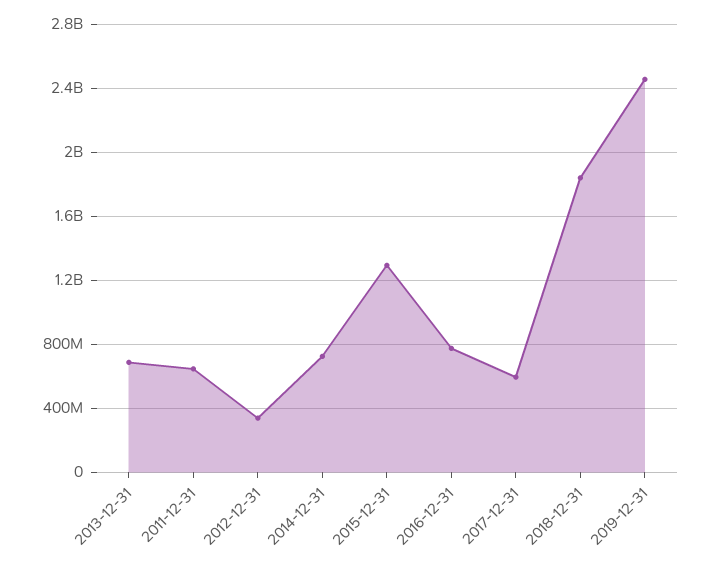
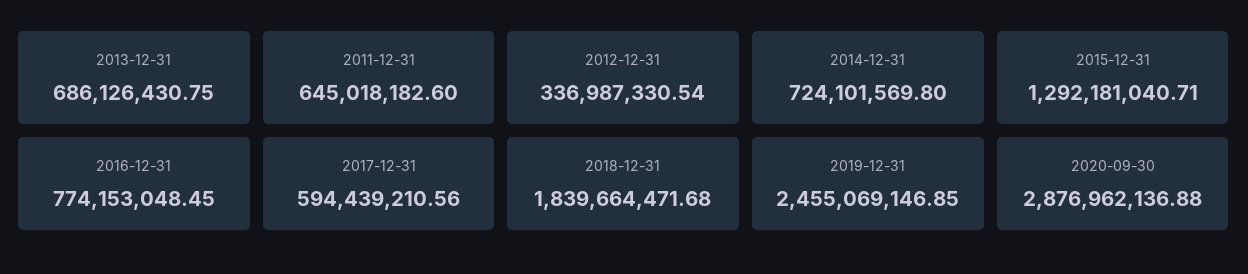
2020-09-30: none -> 2876962136.88

